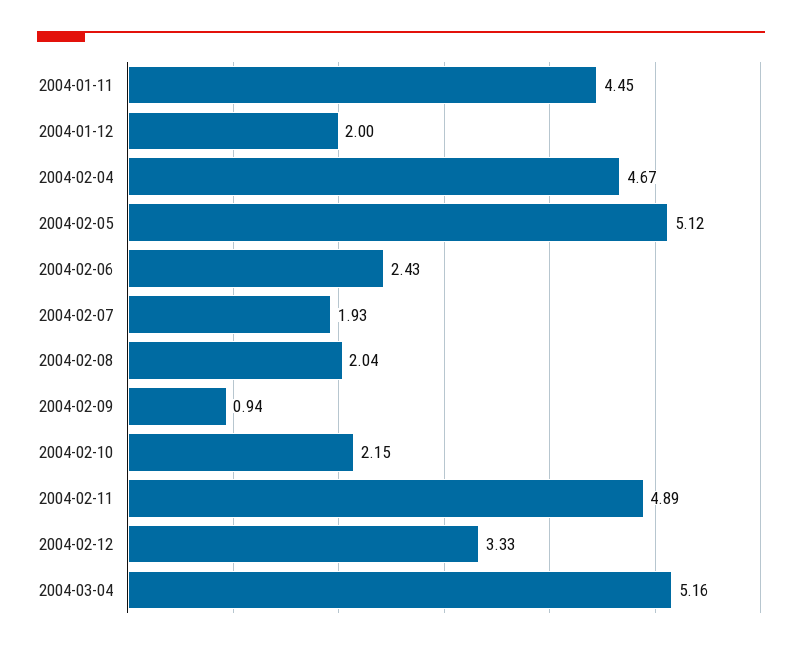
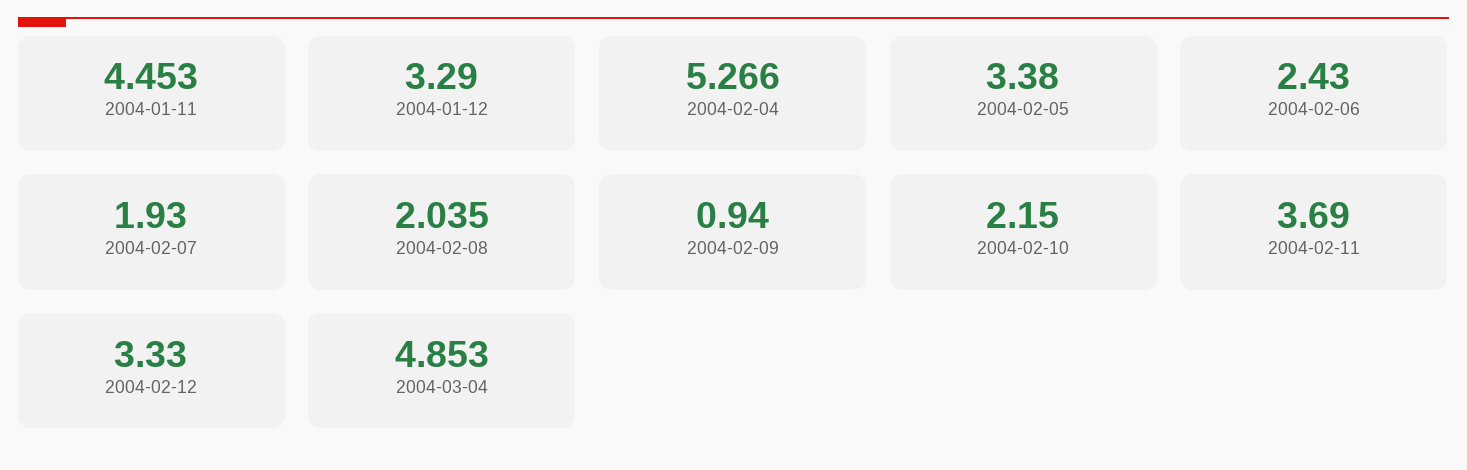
2004-01-12: 2 -> 3.29
2004-02-04: 4.67 -> 5.266
2004-02-05: 5.12 -> 3.38
2004-02-11: 4.89 -> 3.69
2004-03-04: 5.16 -> 4.853

